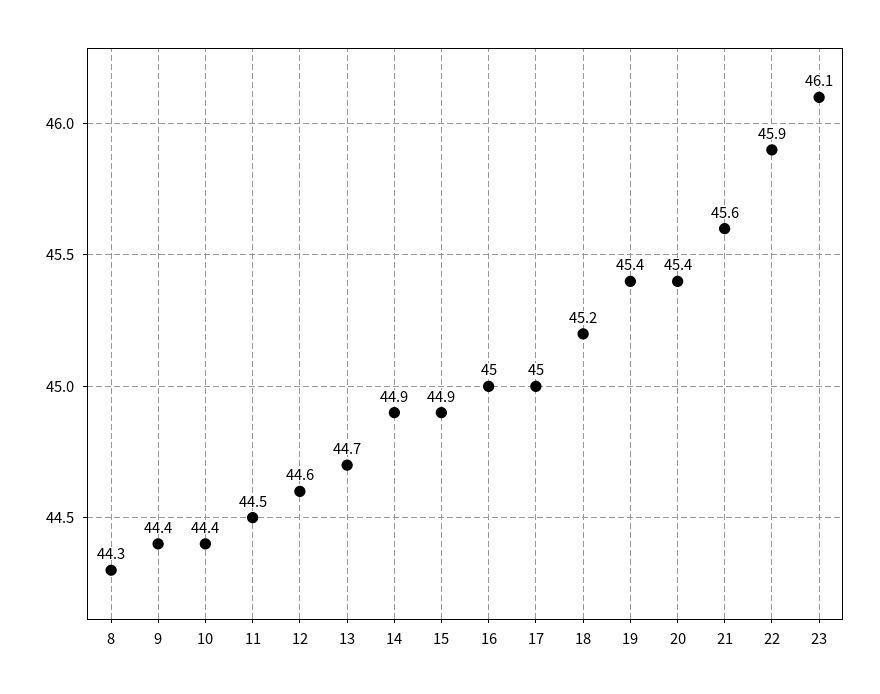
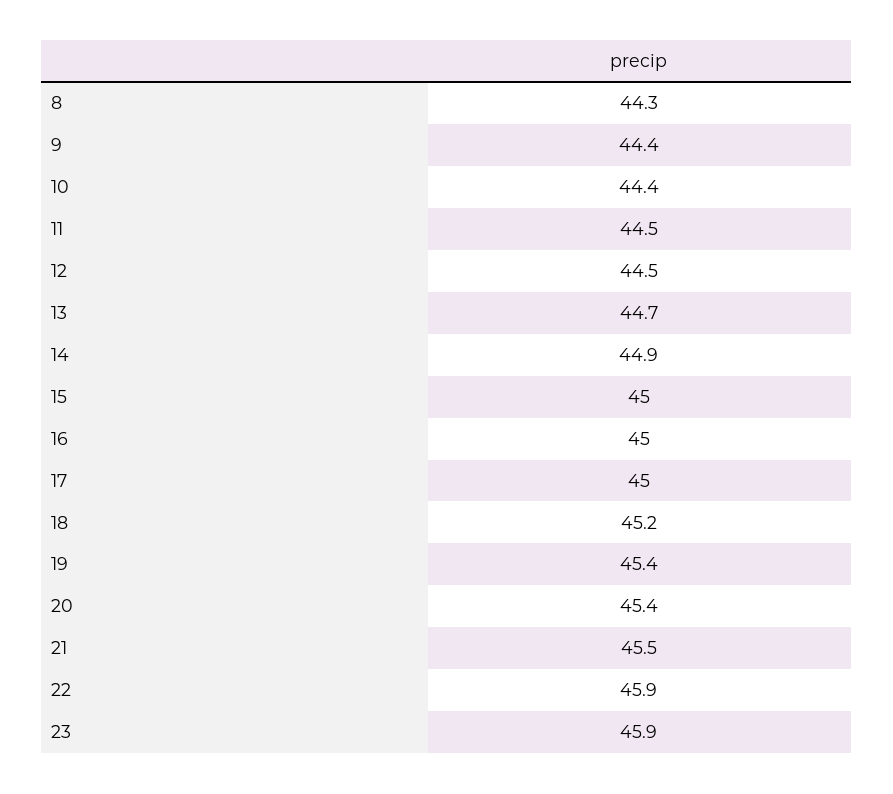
12: 44.6 -> 44.5
15: 44.9 -> 45
21: 45.6 -> 45.5
23: 46.1 -> 45.9

